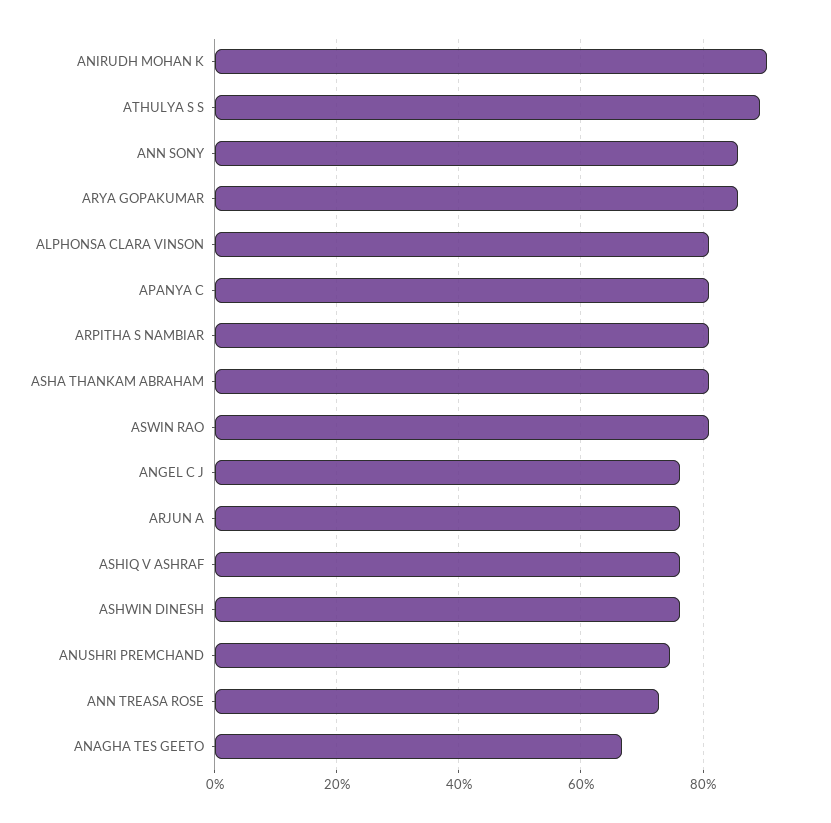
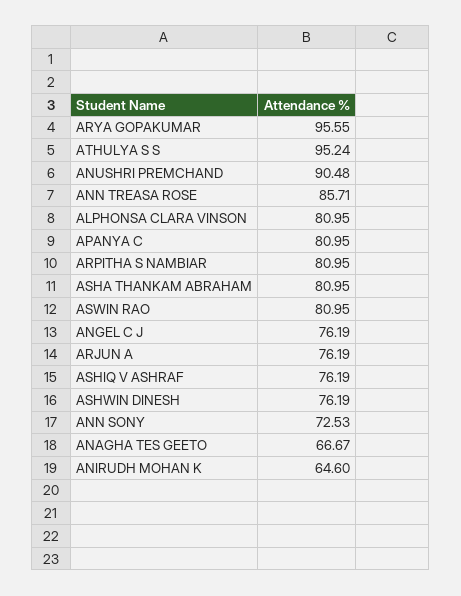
ANIRUDH MOHAN K: 90 -> 64.6
ATHULYA S S: 90 -> 95.24
ANN SONY: 86 -> 72.53
ARYA GOPAKUMAR: 86 -> 95.55
ANUSHRI PREMCHAND: 74 -> 90.48
ANN TREASA ROSE: 72 -> 85.71

